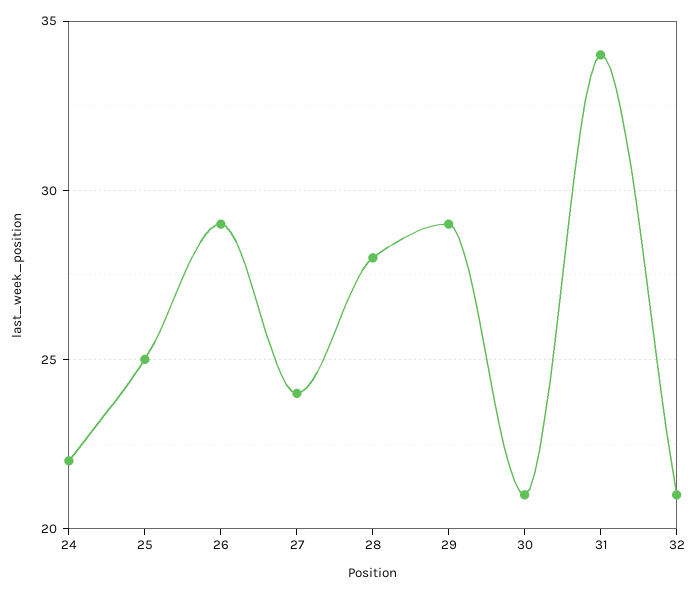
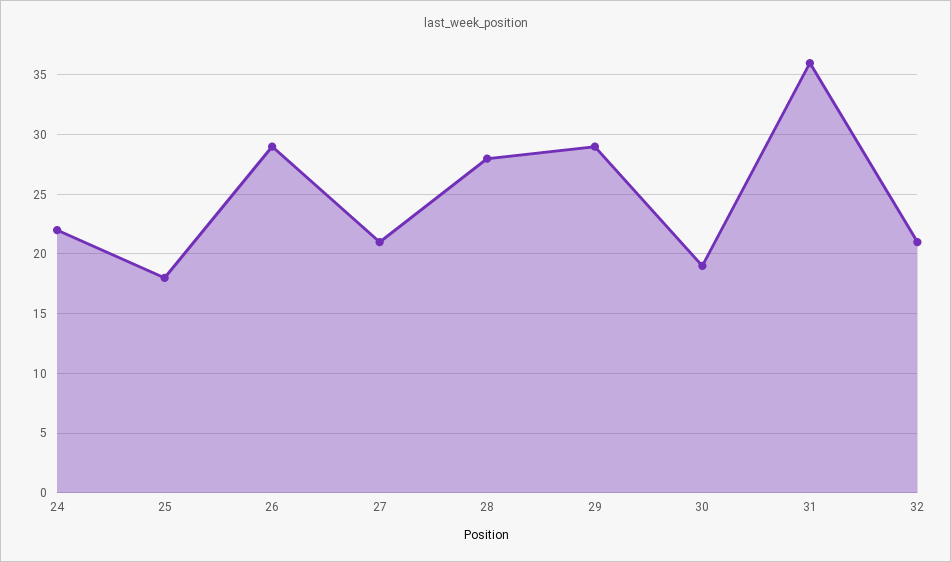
25: 25 -> 18
27: 24 -> 21
30: 21 -> 19
31: 34 -> 36

